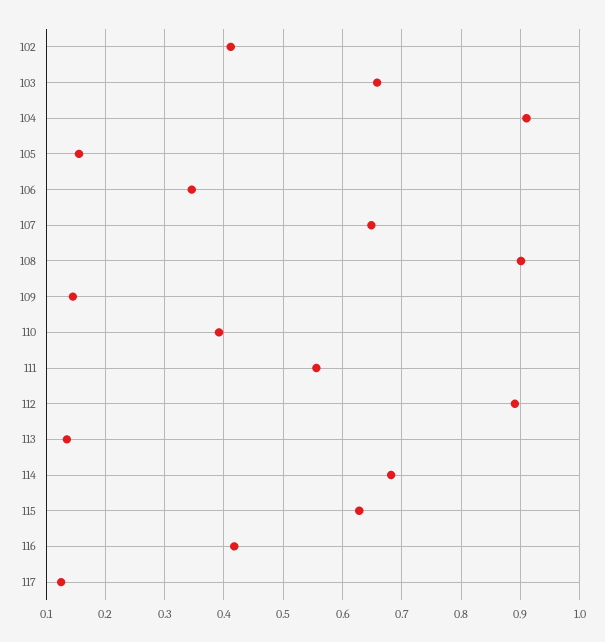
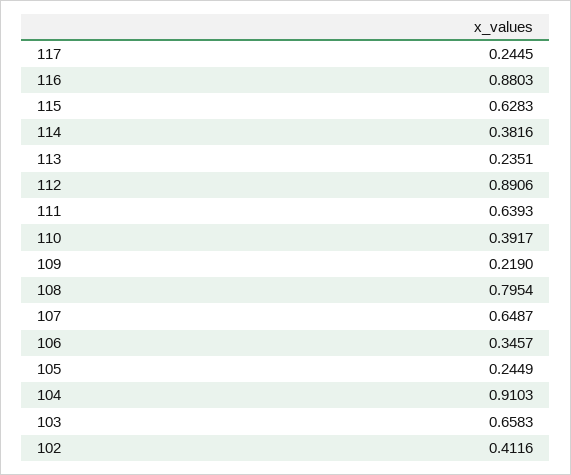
105: 0.16 -> 0.2449
108: 0.9 -> 0.7954
109: 0.14 -> 0.219
111: 0.56 -> 0.6393
113: 0.14 -> 0.2351
114: 0.68 -> 0.3816
116: 0.42 -> 0.8803
117: 0.12 -> 0.2445

